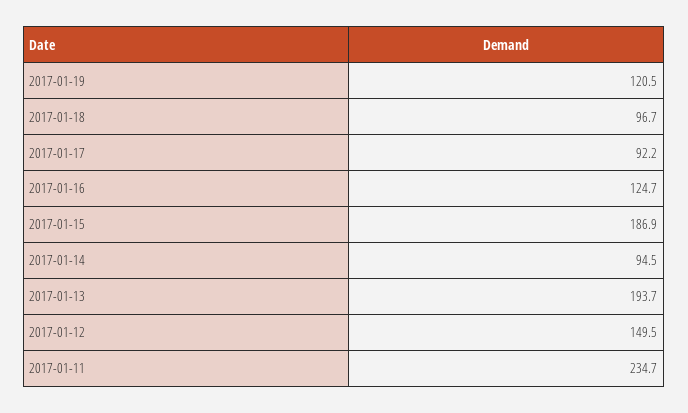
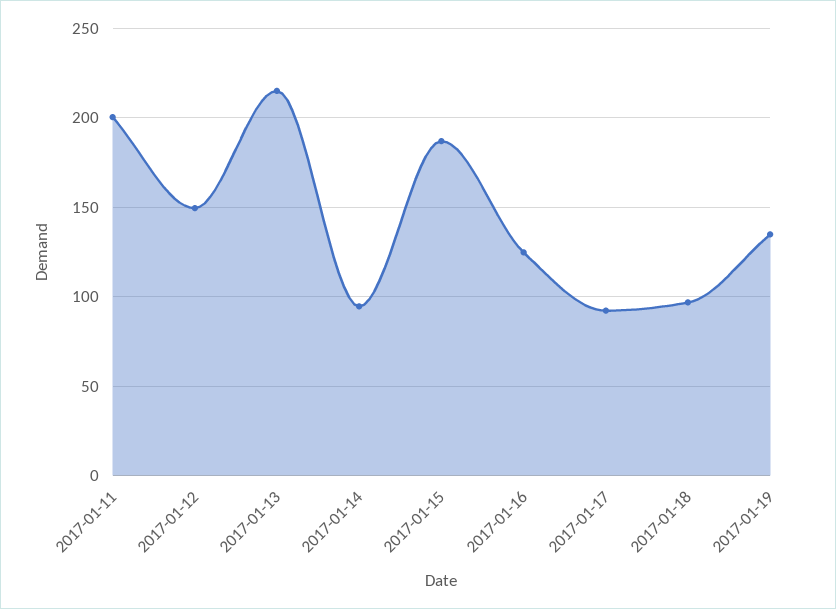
2017-01-19: 120.5 -> 135
2017-01-13: 193.7 -> 215
2017-01-11: 234.7 -> 200

